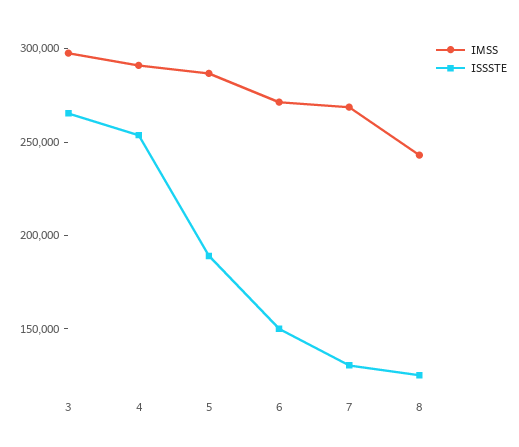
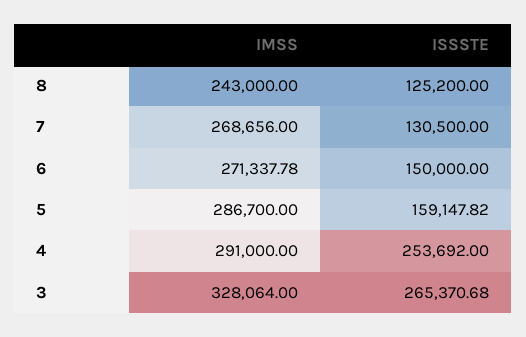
IMSS, 3: 300000 -> 328064
ISSSTE, 5: 190000 -> 159147.82

